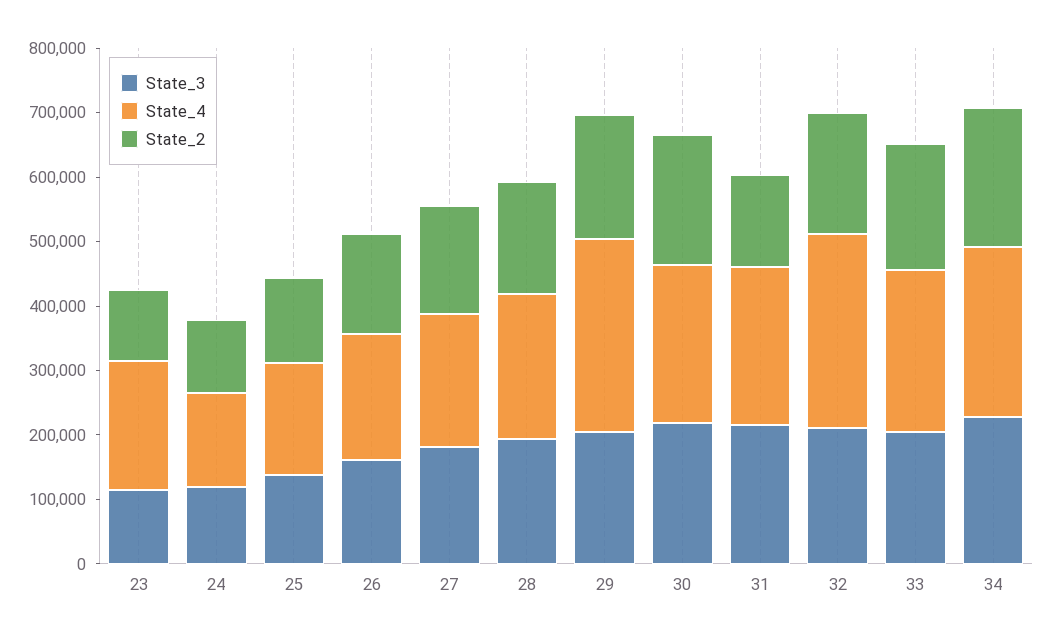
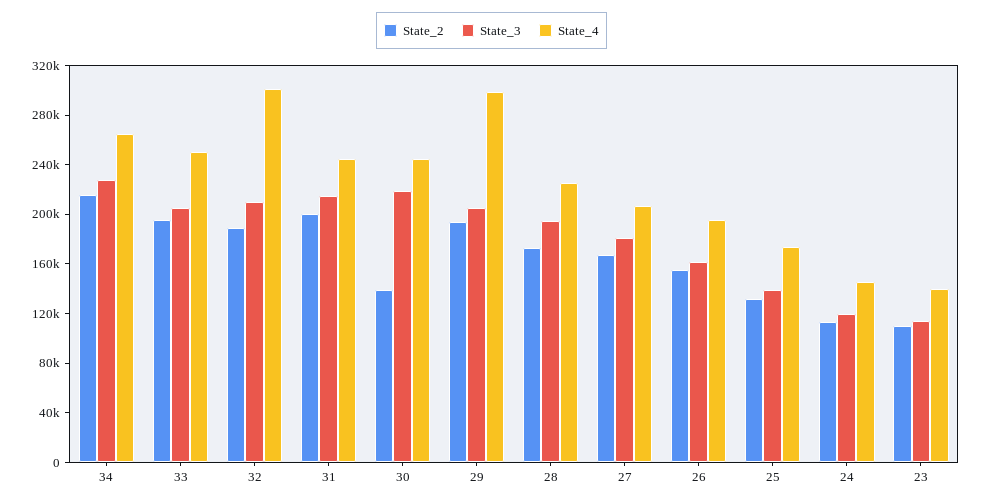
State_4, 23: 200000 -> 140000
State_2, 30: 200000 -> 140000
State_2, 31: 140000 -> 200000

